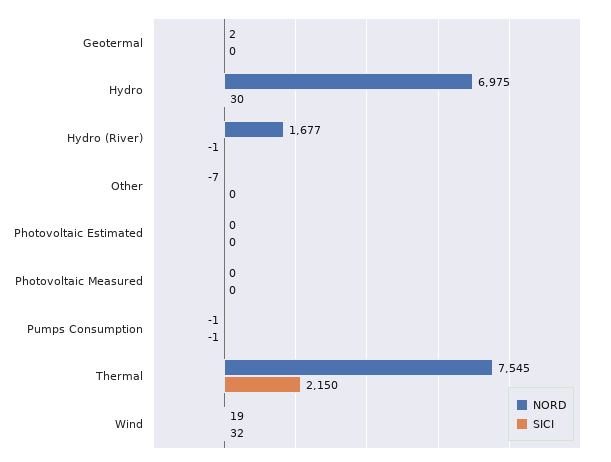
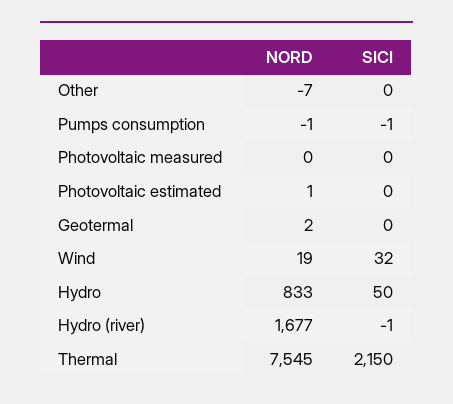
NORD, Hydro: 6975 -> 833
SICI, Hydro: 30 -> 50
NORD, Photovoltaic Estimated: 0 -> 1

